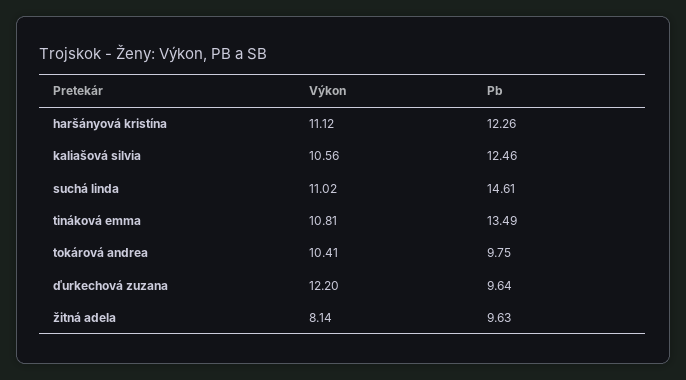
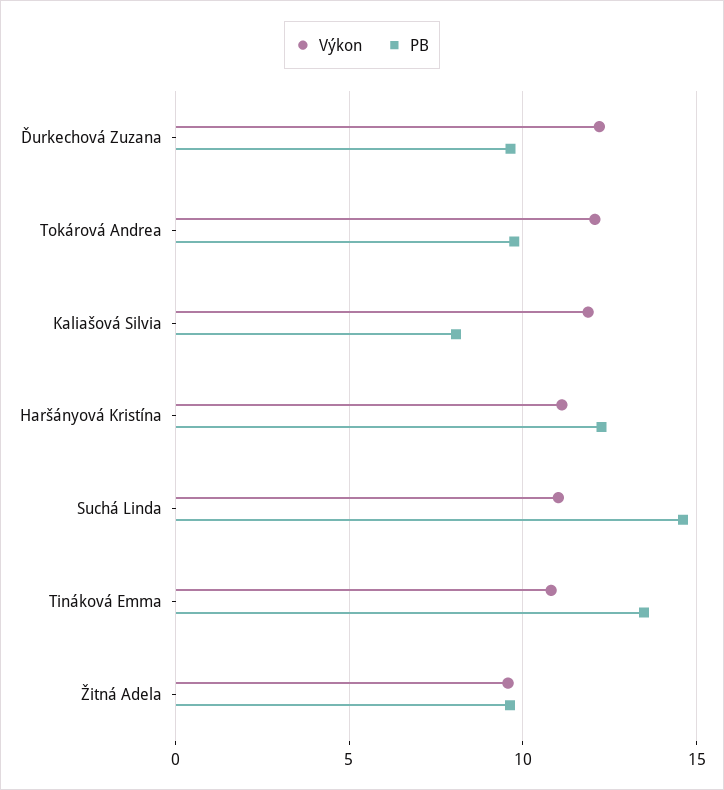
Výkon, kaliašová silvia: 10.56 -> 12
Pb, kaliašová silvia: 12.46 -> 8
Výkon, tokárová andrea: 10.41 -> 12
Výkon, žitná adela: 8.14 -> 9.5

